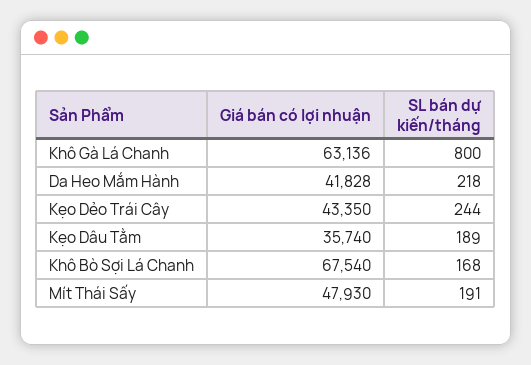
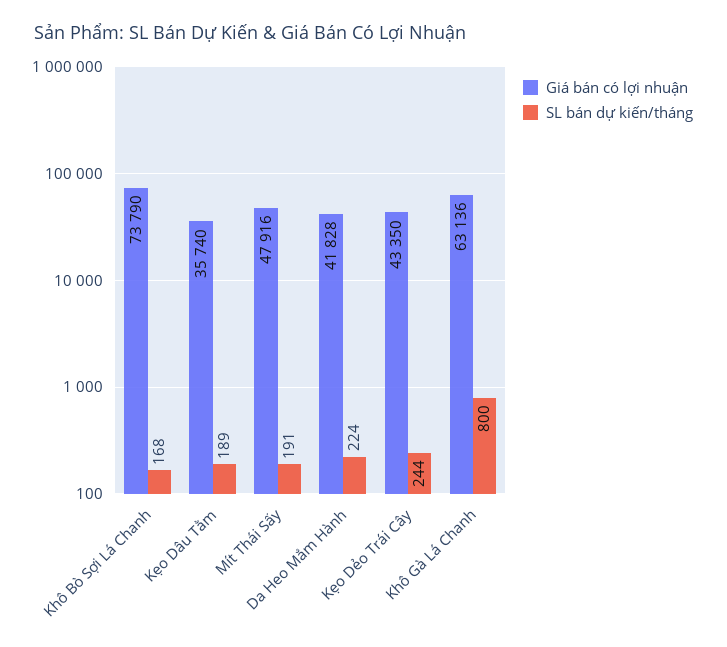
SL bán dự kiến/tháng, Da Heo Mắm Hành: 218 -> 224
Giá bán có lợi nhuận, Khô Bò Sợi Lá Chanh: 67540 -> 73790
Giá bán có lợi nhuận, Mít Thái Sấy: 47930 -> 47916

